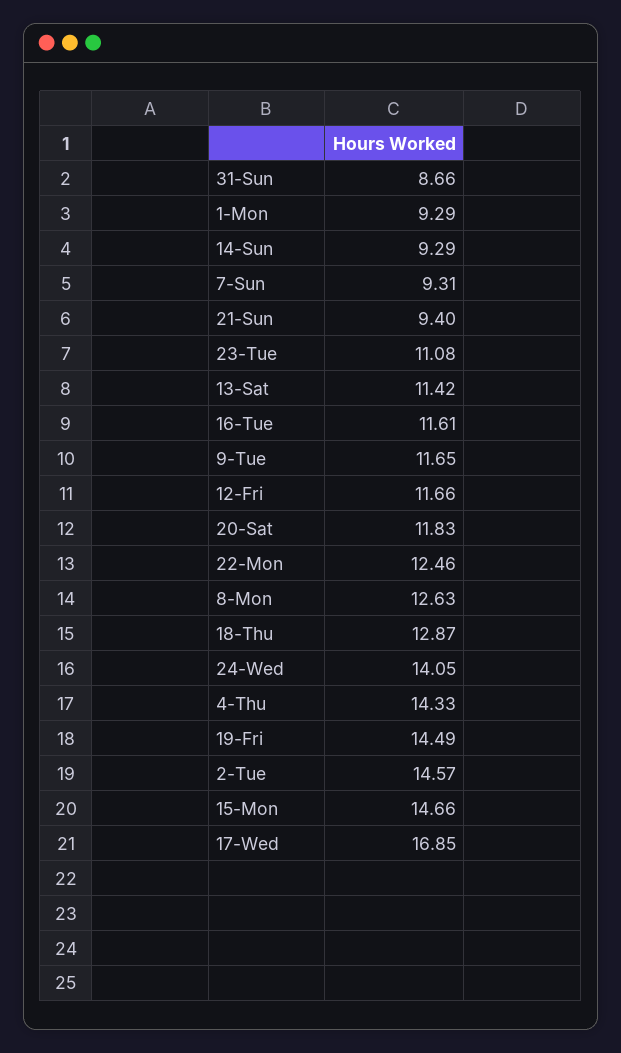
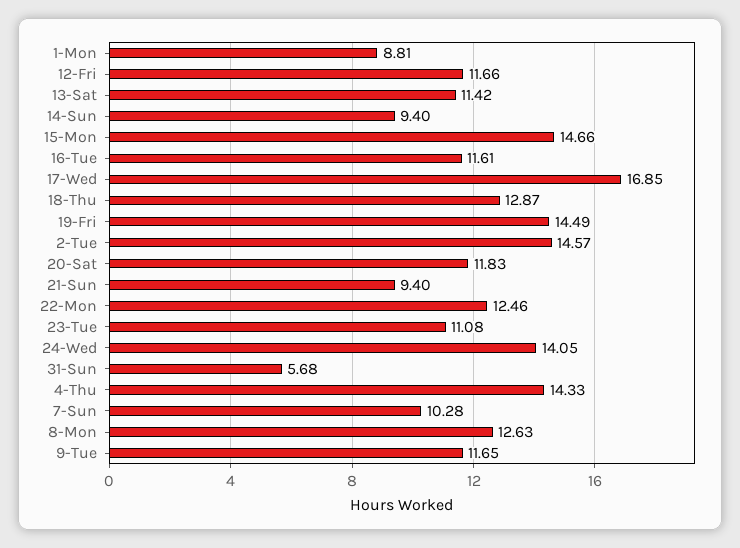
31-Sun: 8.66 -> 5.68
1-Mon: 9.29 -> 8.81
14-Sun: 9.29 -> 9.4
7-Sun: 9.31 -> 10.28

